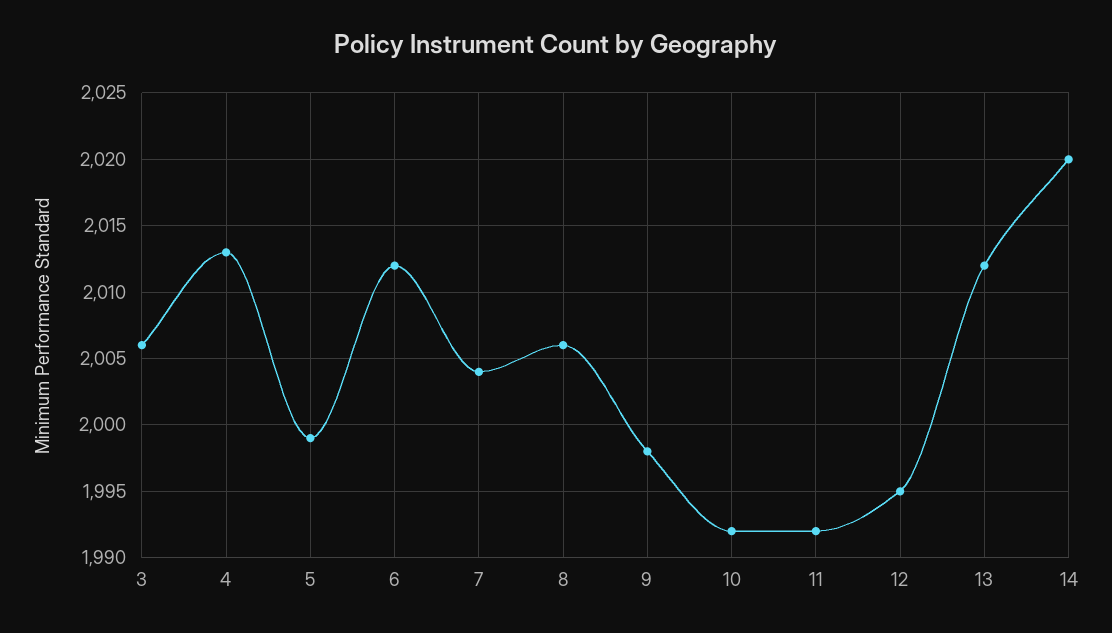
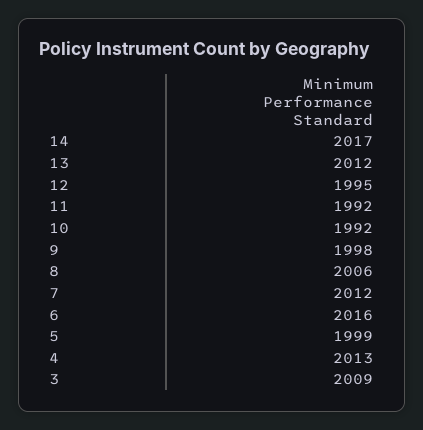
3: 2006 -> 2009
6: 2012 -> 2016
7: 2004 -> 2012
14: 2020 -> 2017

